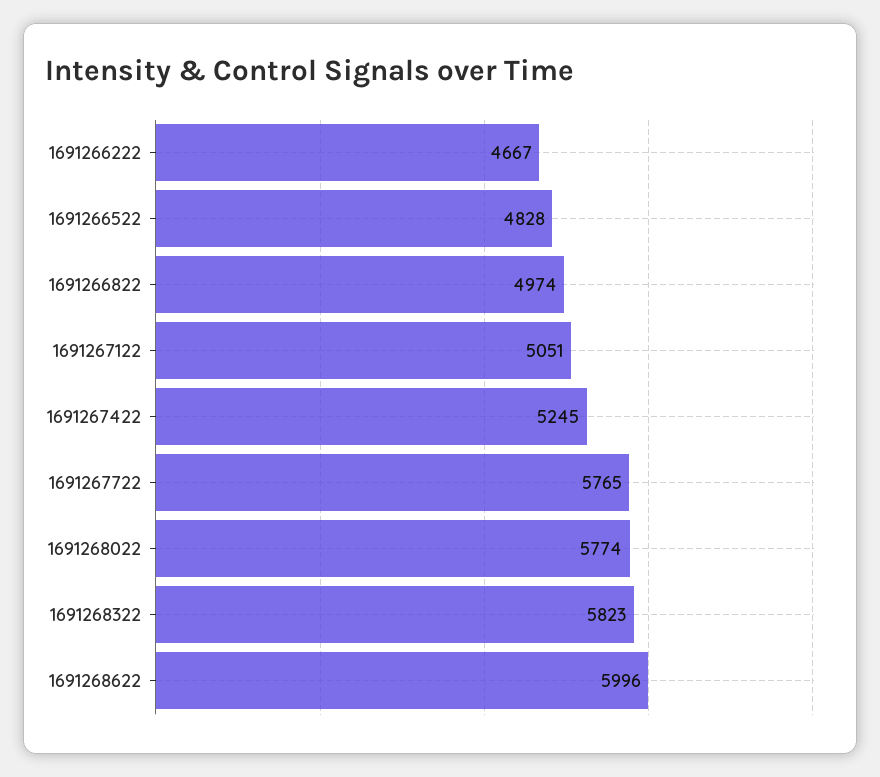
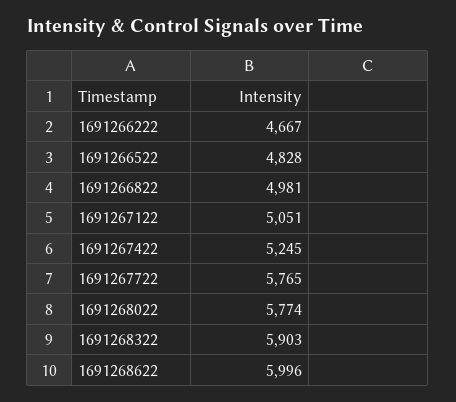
1691266822: 4974 -> 4981
1691268322: 5823 -> 5903

